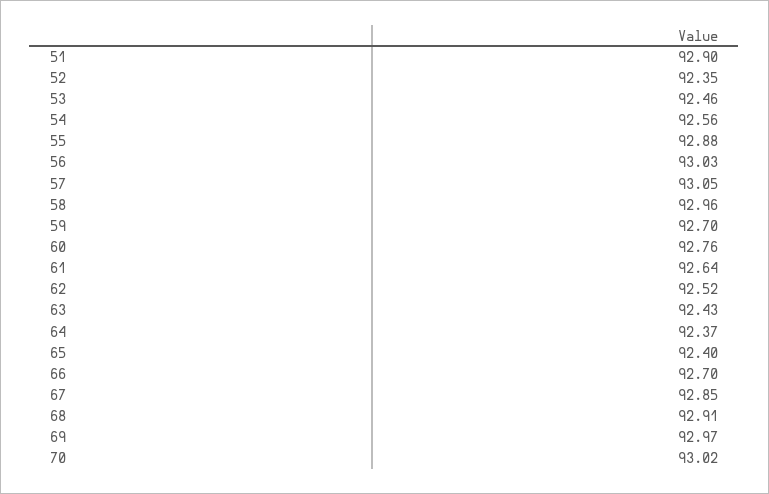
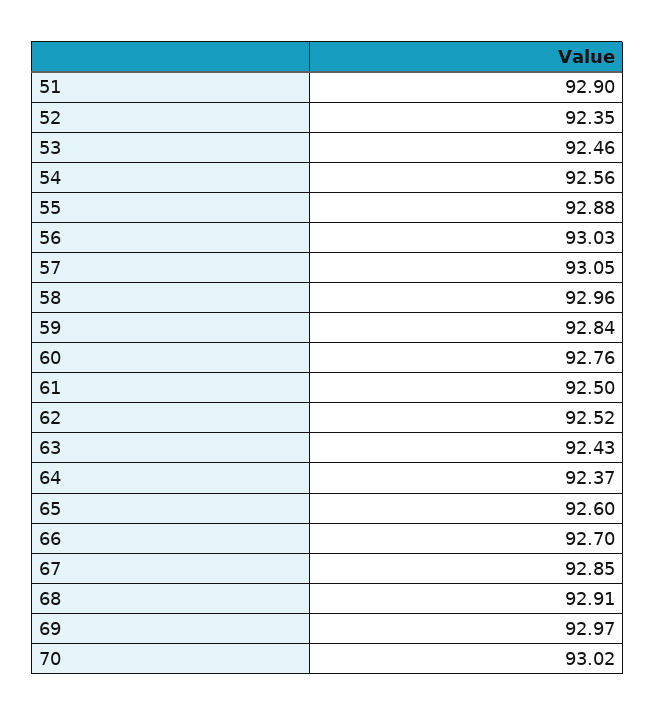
59: 92.7 -> 92.84
61: 92.64 -> 92.5
65: 92.4 -> 92.6

